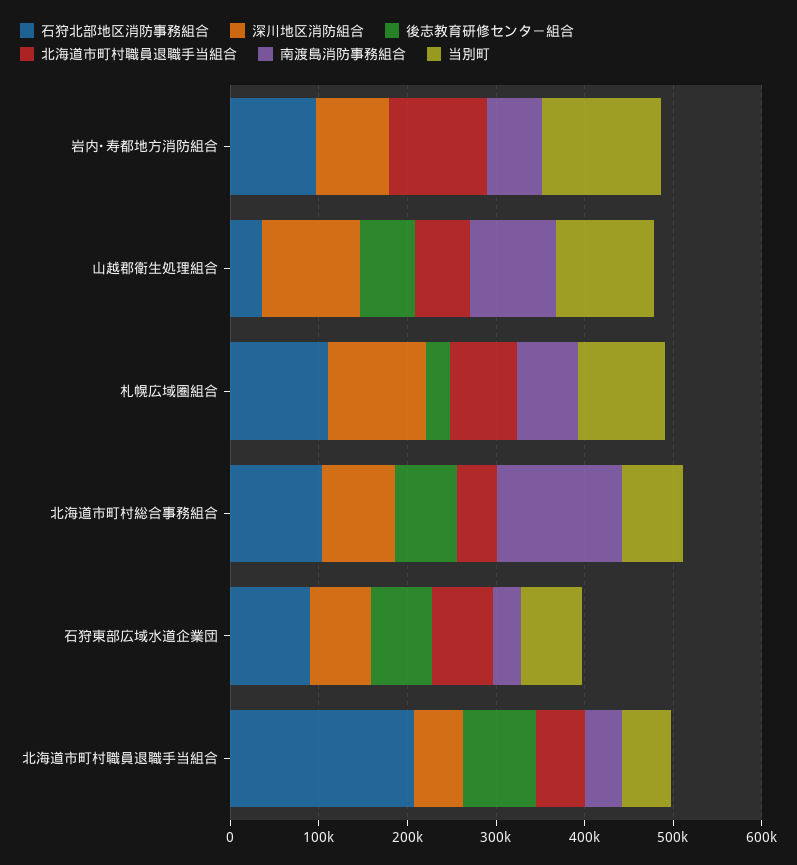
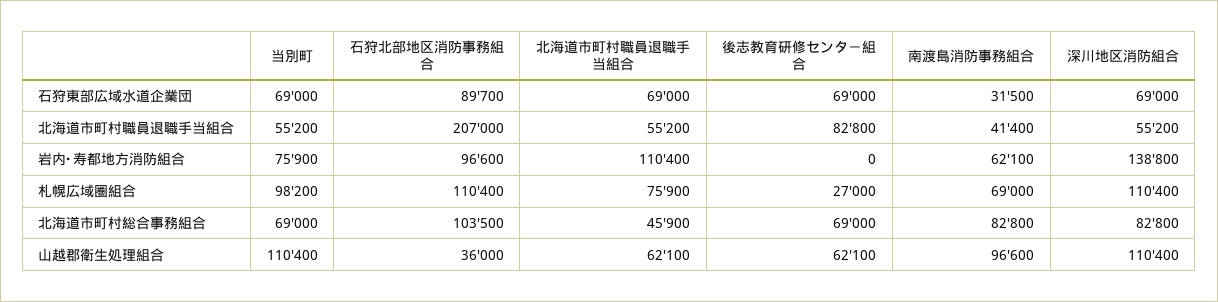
深川地区消防組合, 岩内･寿都地方消防組合: 80000 -> 138800
当別町, 岩内･寿都地方消防組合: 140000 -> 75900
南渡島消防事務組合, 北海道市町村総合事務組合: 140000 -> 82800

